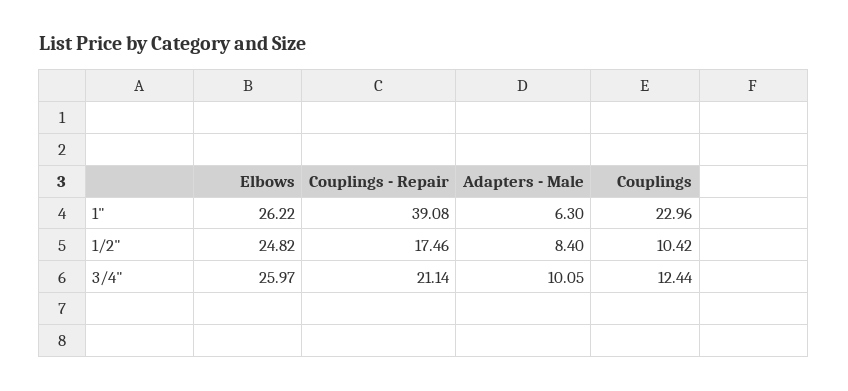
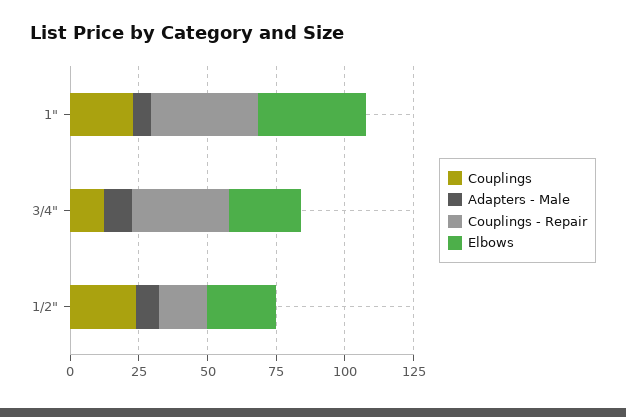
Elbows, 1": 26.22 -> 40
Couplings, 1/2": 10.42 -> 25
Couplings - Repair, 3/4": 21.14 -> 35

